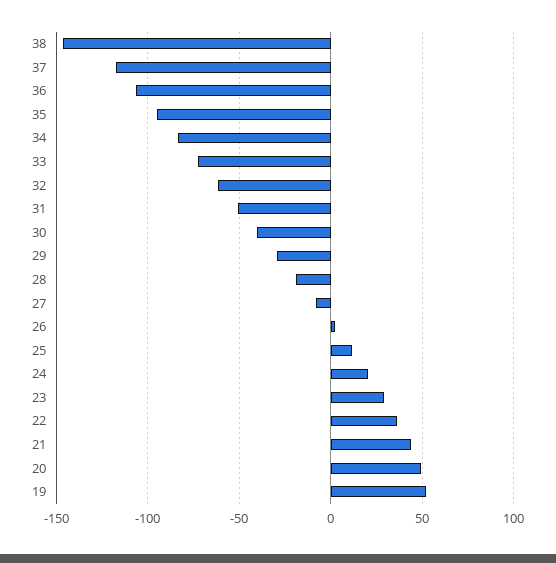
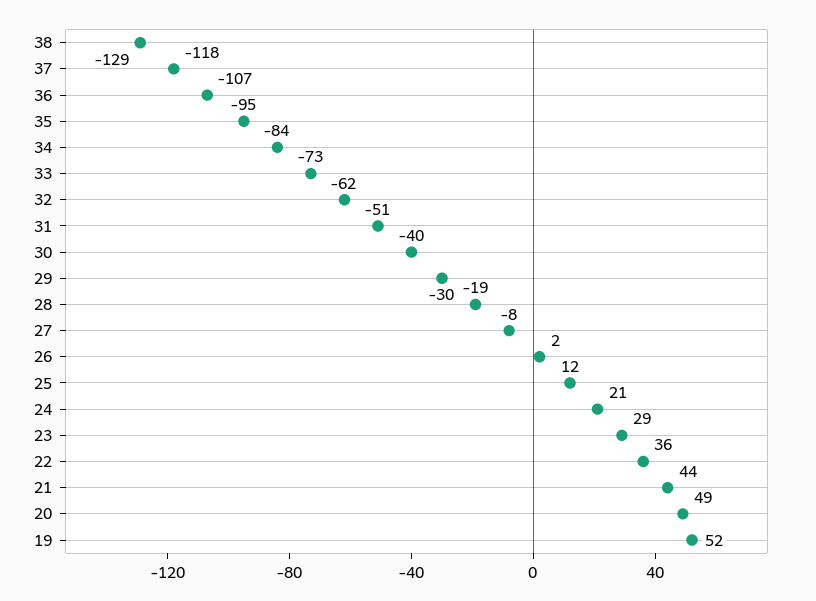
38: -145 -> -129

